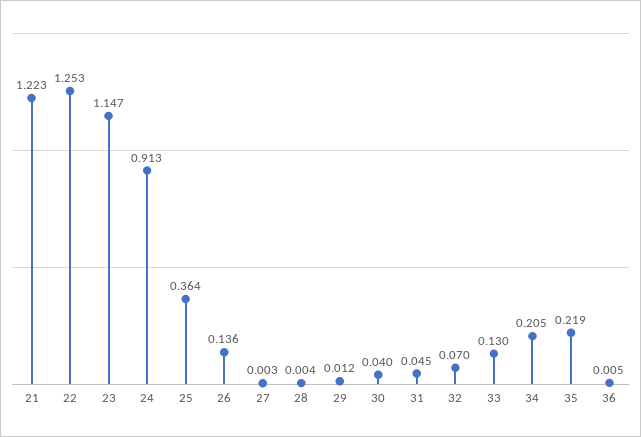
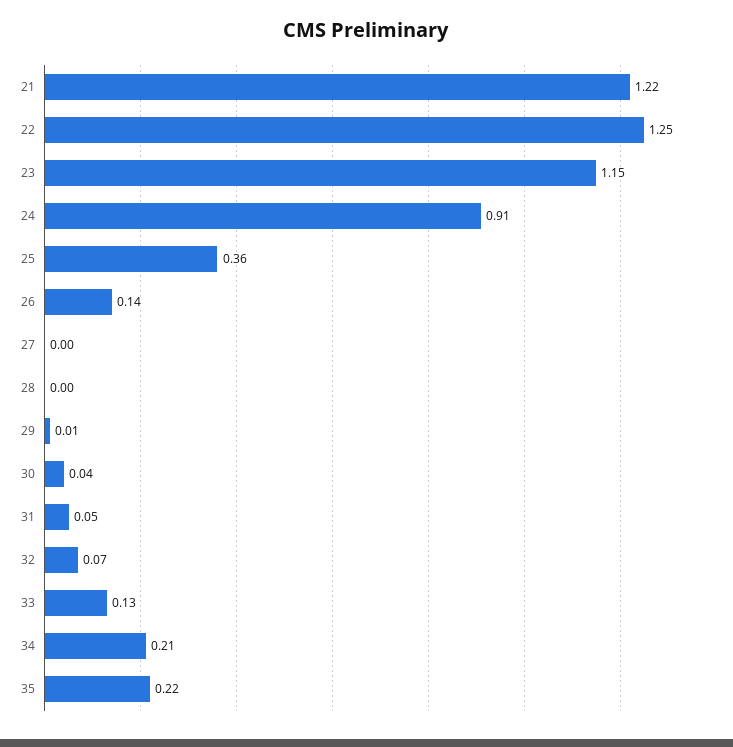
36: 0.005 -> none

